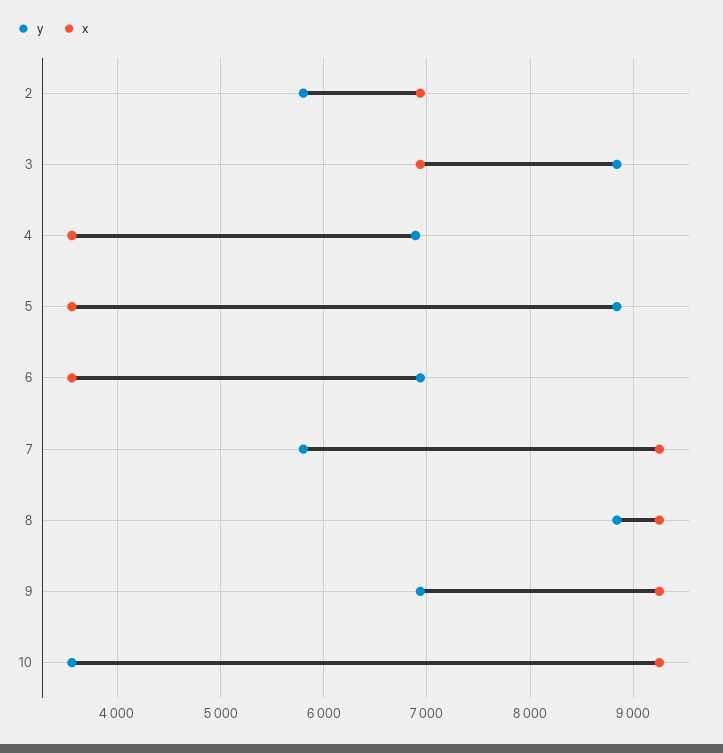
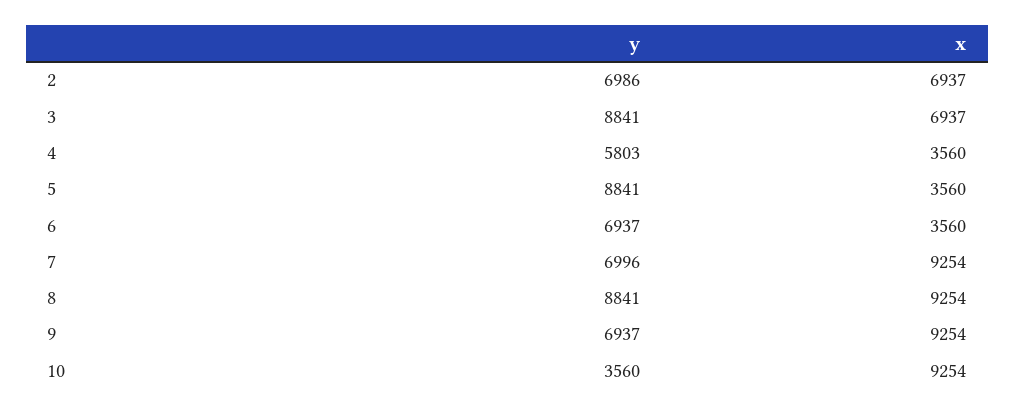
y, 2: 5800 -> 6986
y, 4: 6900 -> 5803
y, 7: 5800 -> 6996

